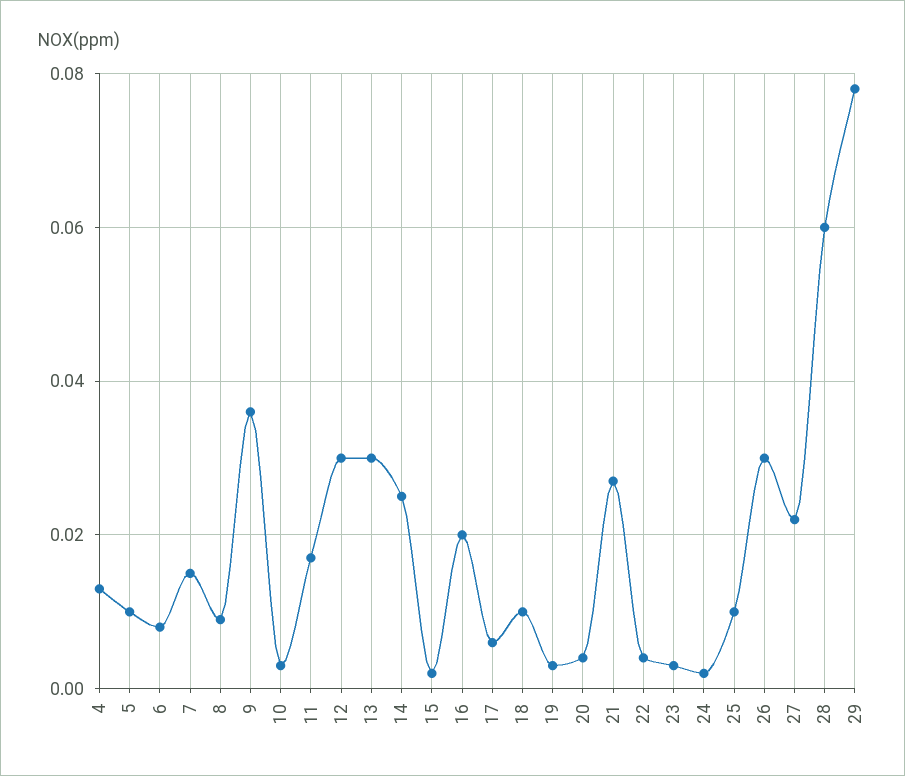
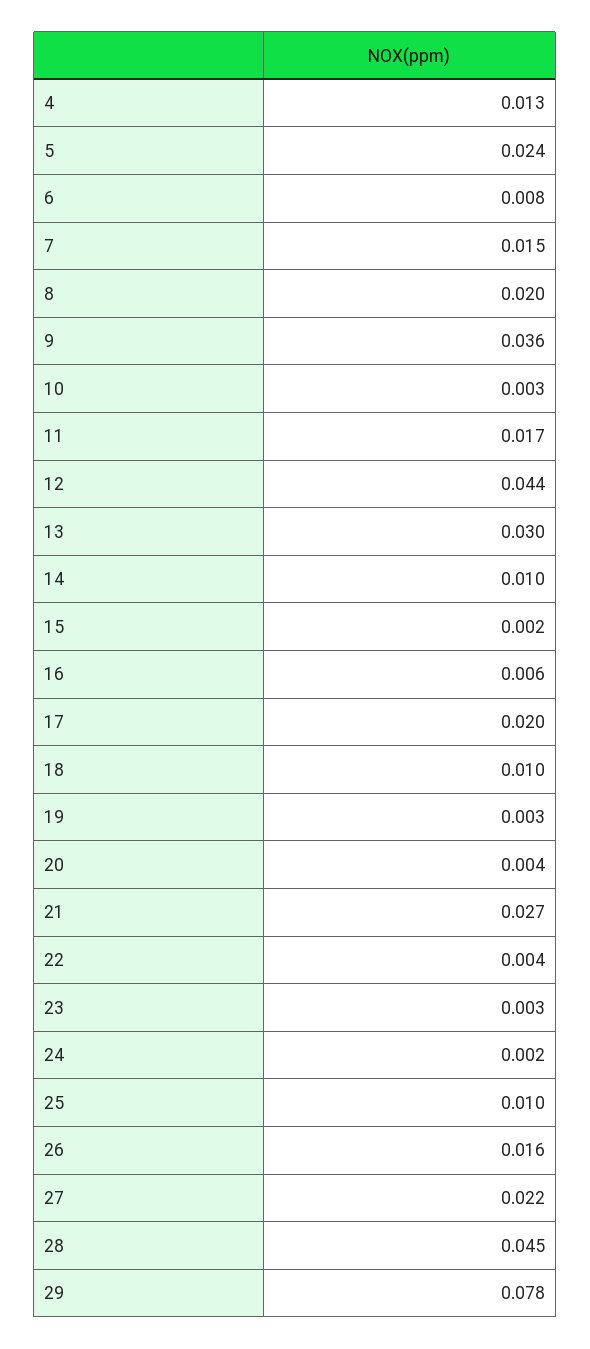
5: 0.01 -> 0.024
8: 0.01 -> 0.02
12: 0.03 -> 0.044
14: 0.025 -> 0.01
16: 0.02 -> 0.006
17: 0.005 -> 0.02
26: 0.03 -> 0.016
28: 0.06 -> 0.045

